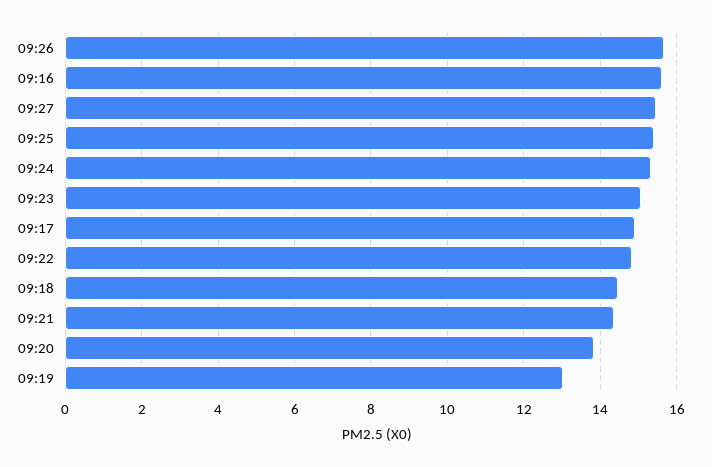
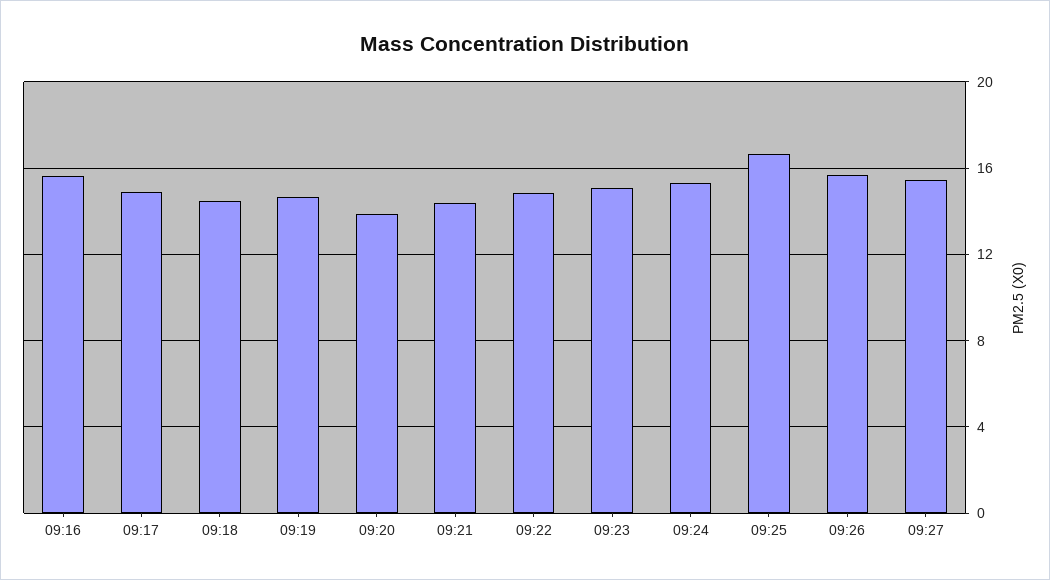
09:25: 15.4 -> 16.5
09:19: 13 -> 14.5

